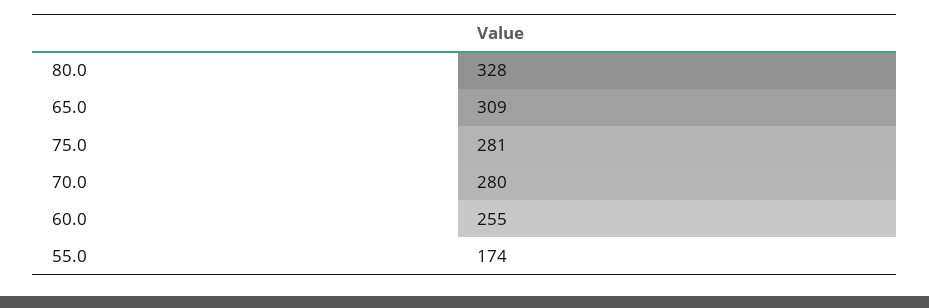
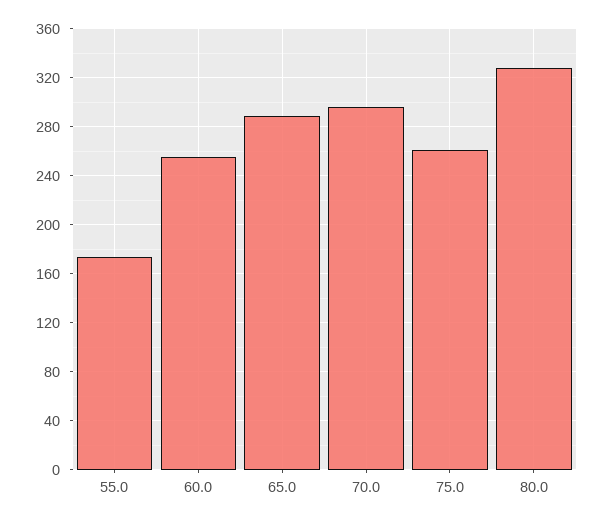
65.0: 309 -> 290
75.0: 281 -> 260
70.0: 280 -> 295

